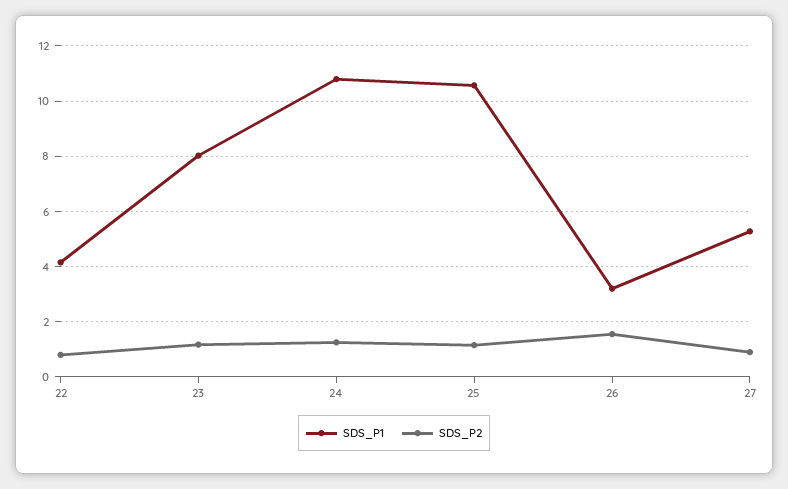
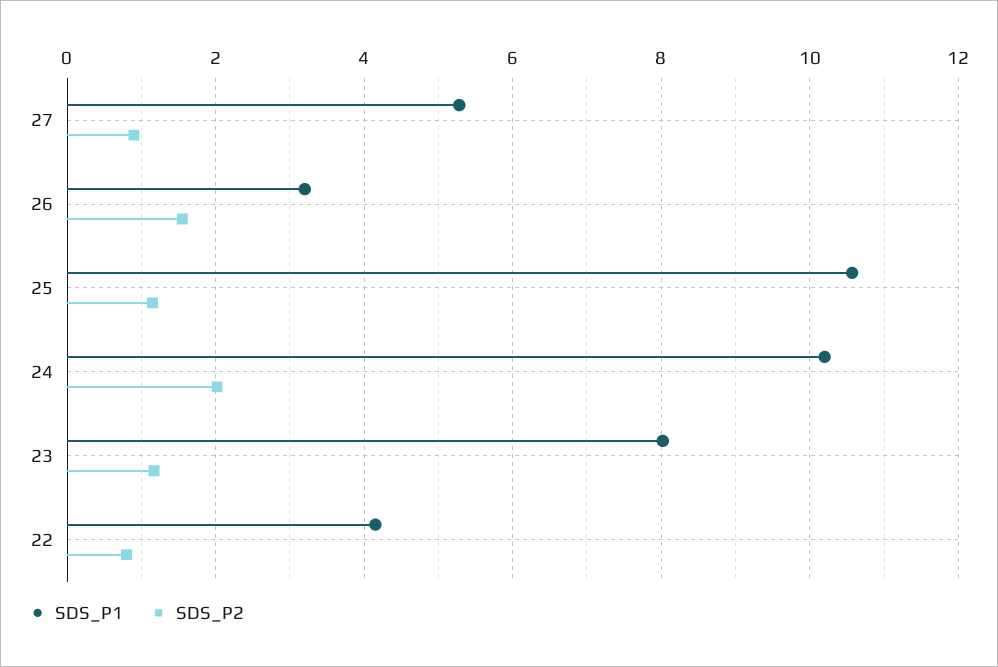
SDS_P1, 24: 10.75 -> 10.2
SDS_P2, 24: 1.25 -> 2

